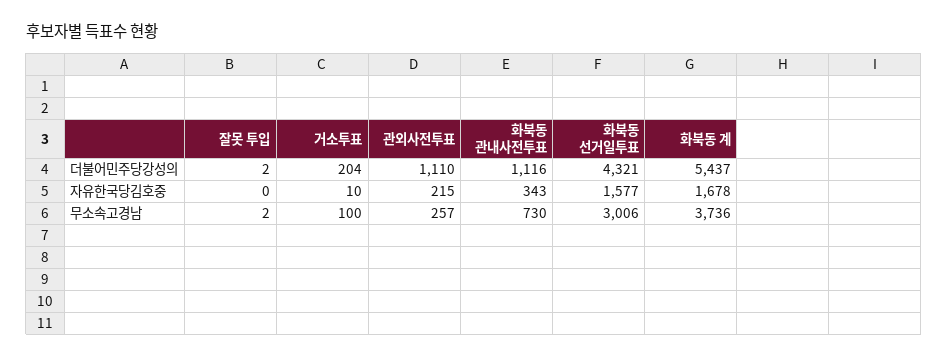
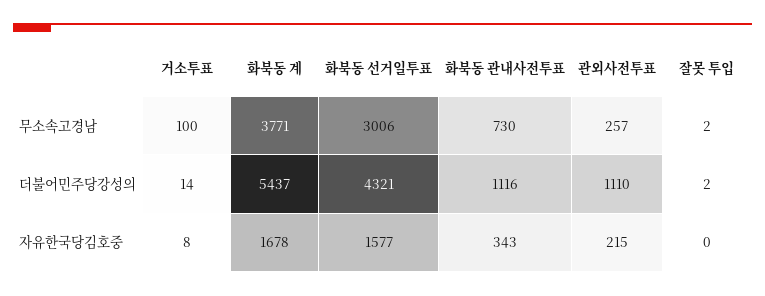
거소투표, 더불어민주당강성의: 204 -> 14
거소투표, 자유한국당김호중: 10 -> 8
화북동 계, 무소속고경남: 3736 -> 3771

